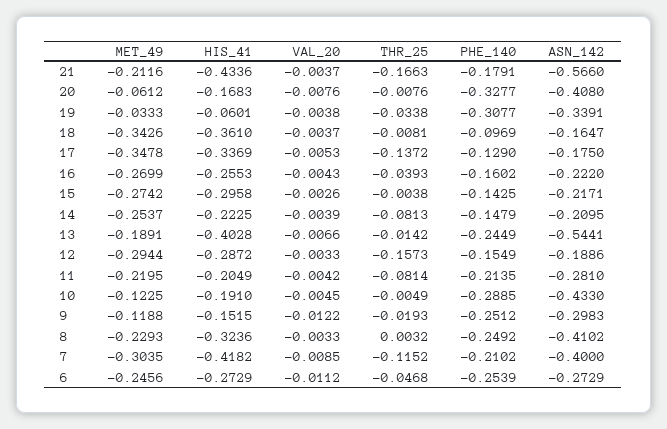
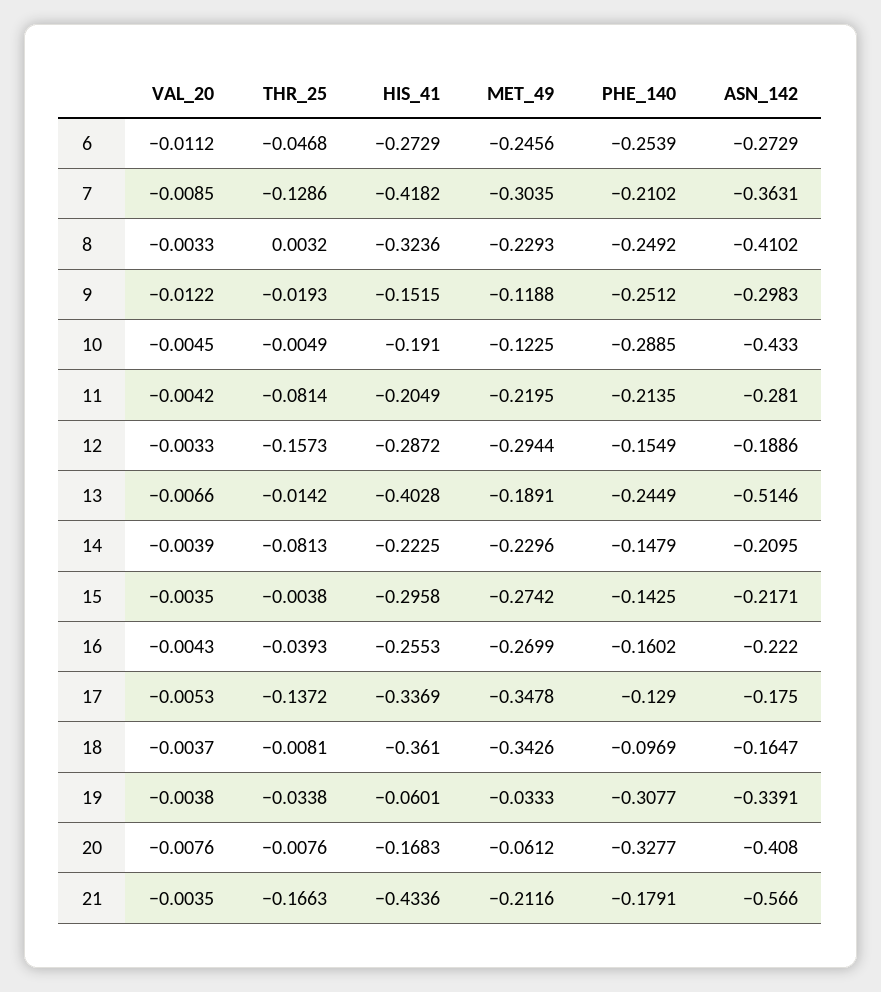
VAL_20, 21: -0.0037 -> -0.0035
VAL_20, 15: -0.0026 -> -0.0035
MET_49, 14: -0.2537 -> -0.2296
ASN_142, 13: -0.5441 -> -0.5146
THR_25, 7: -0.1152 -> -0.1286
ASN_142, 7: -0.4 -> -0.3631

